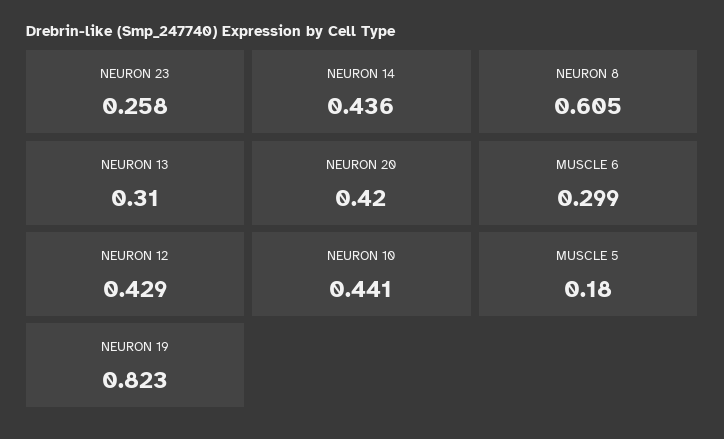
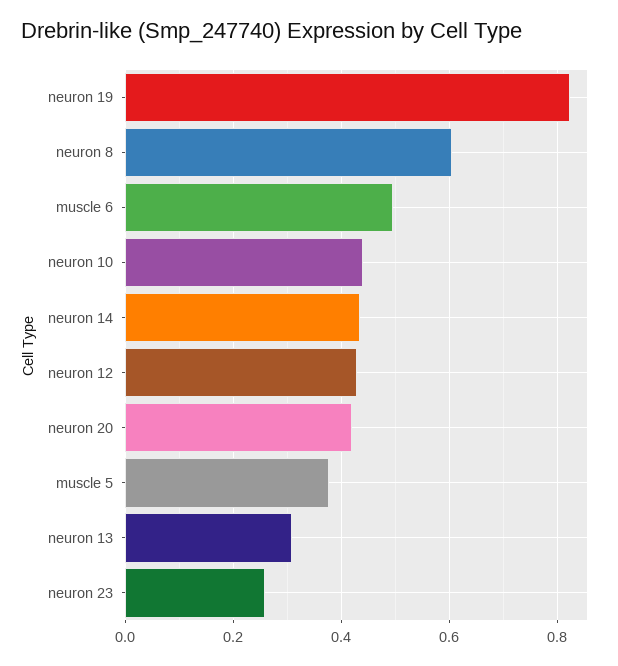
MUSCLE 6: 0.299 -> 0.5
MUSCLE 5: 0.18 -> 0.38

